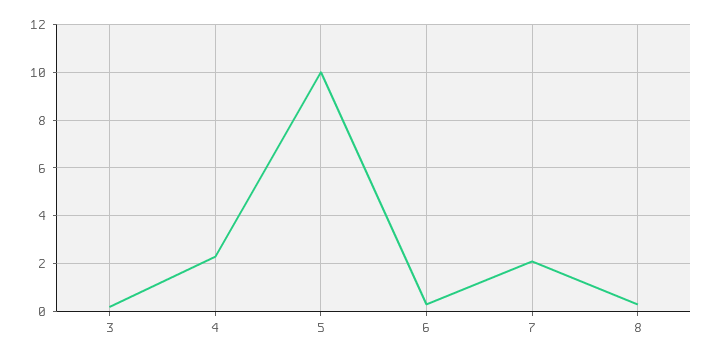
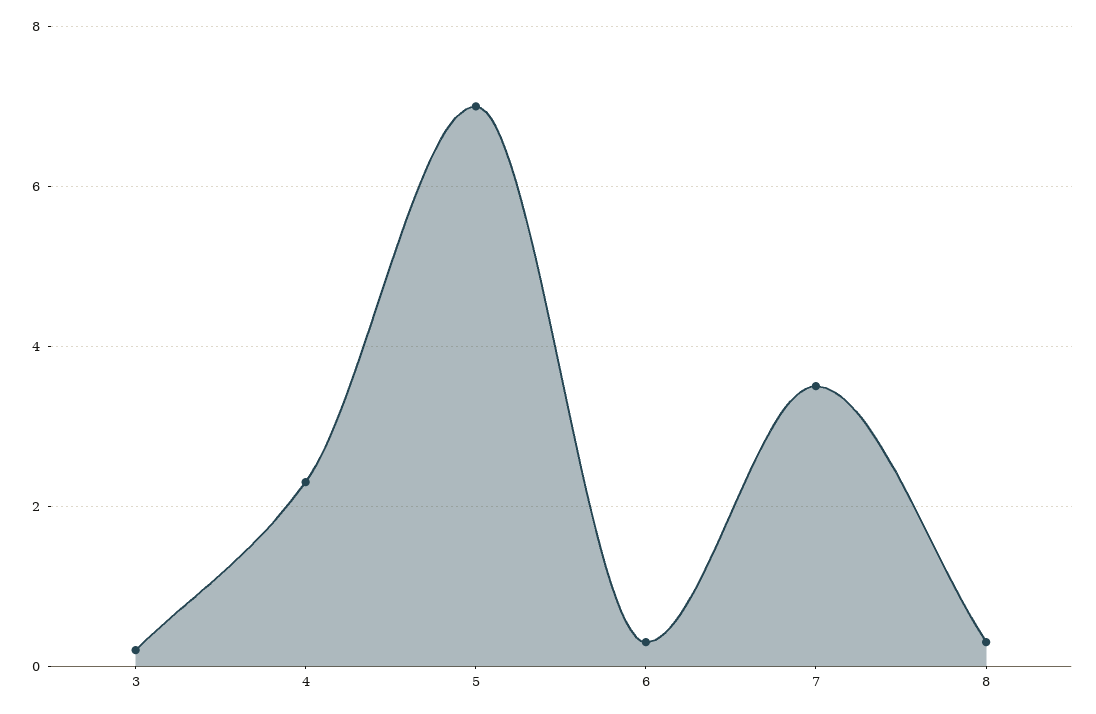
5: 10 -> 7
7: 2 -> 3.5

